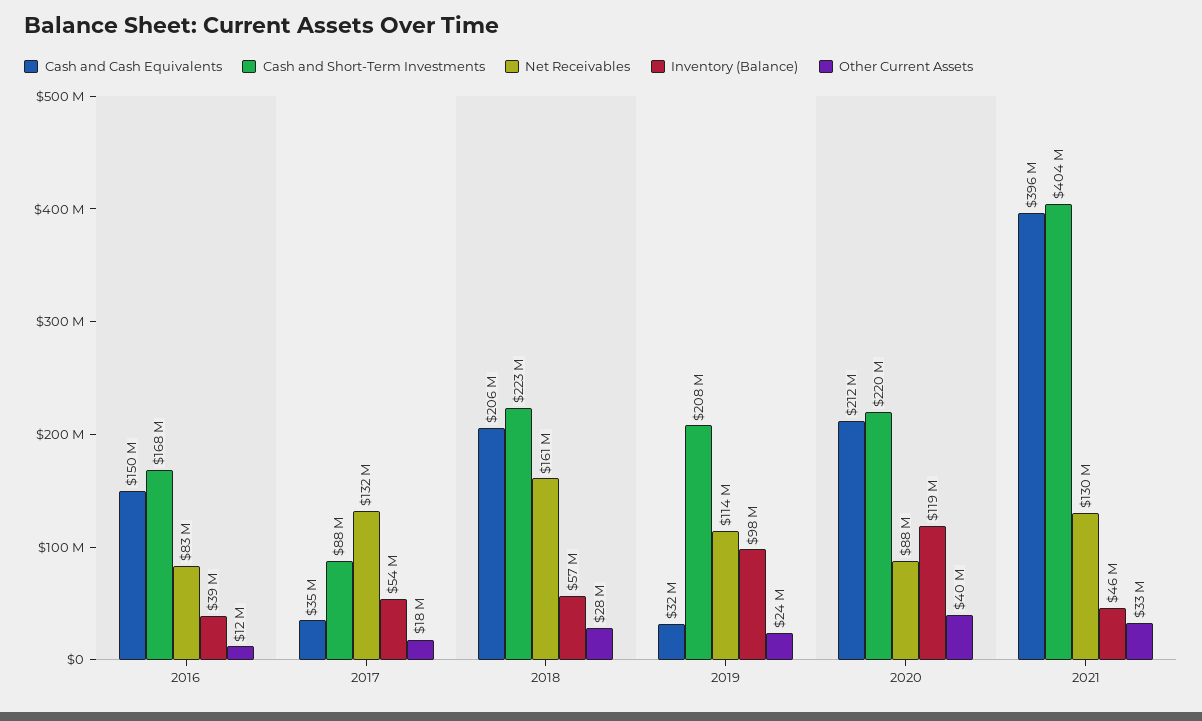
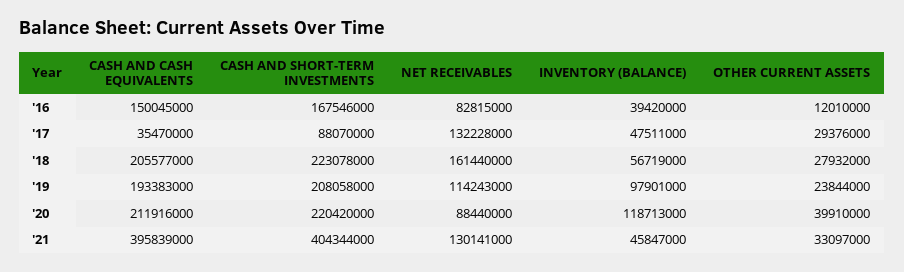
Inventory (Balance), 2017: 54000000 -> 47511000
Other Current Assets, 2017: 18000000 -> 29376000
Cash and Cash Equivalents, 2019: 32000000 -> 193383000

